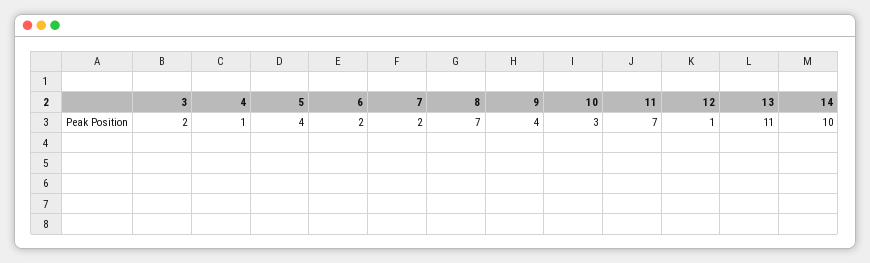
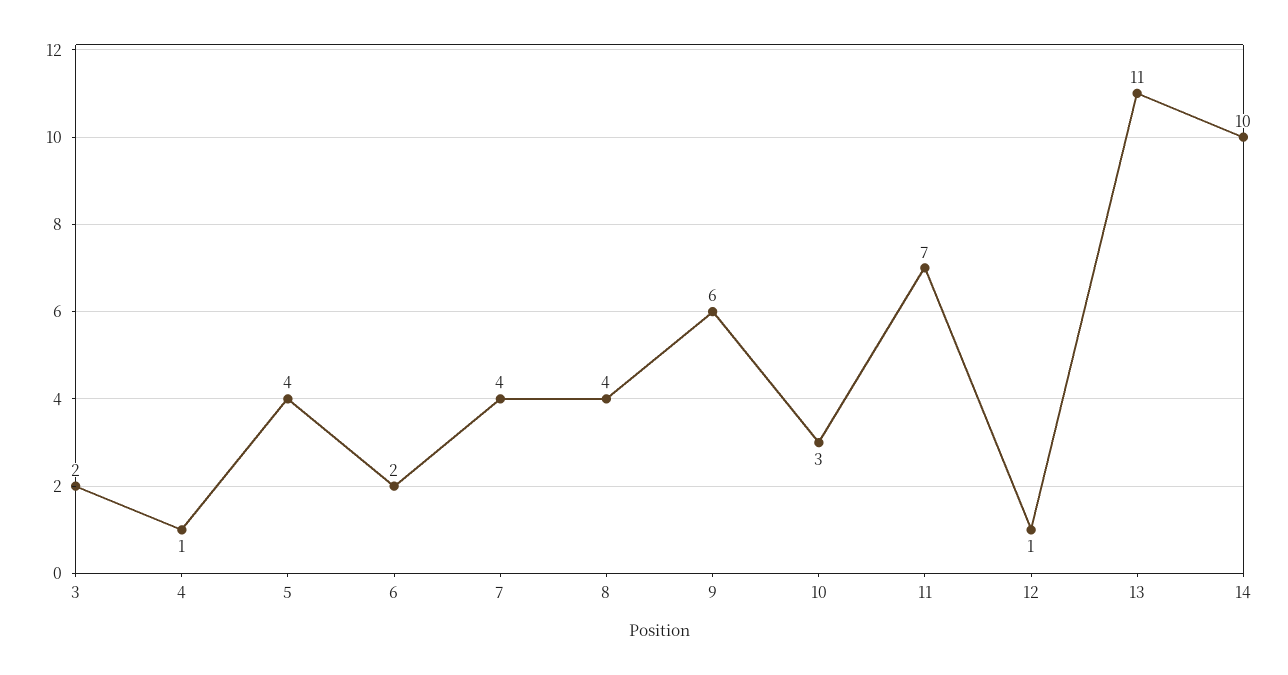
7: 2 -> 4
8: 7 -> 4
9: 4 -> 6

